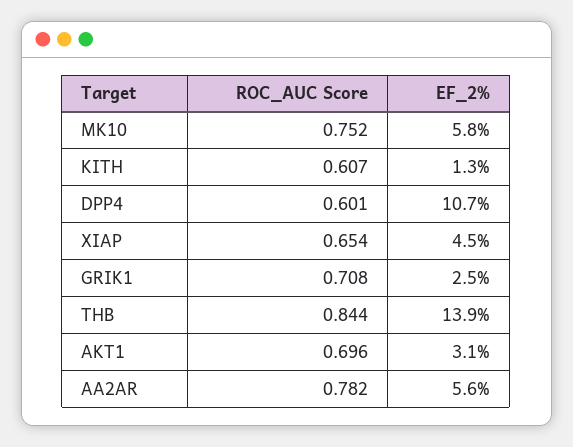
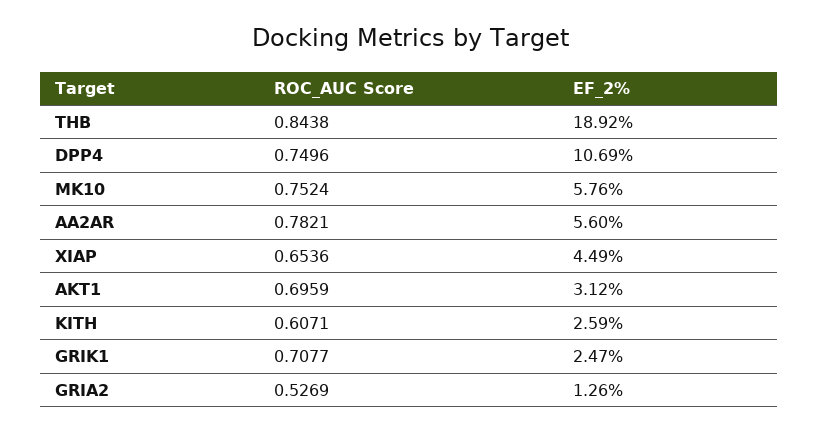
EF_2%, KITH: 1.3 -> 2.59
ROC_AUC Score, DPP4: 0.601 -> 0.7496
EF_2%, THB: 13.9 -> 18.92
ROC_AUC Score, GRIA2: none -> 0.5269
EF_2%, GRIA2: none -> 1.26

